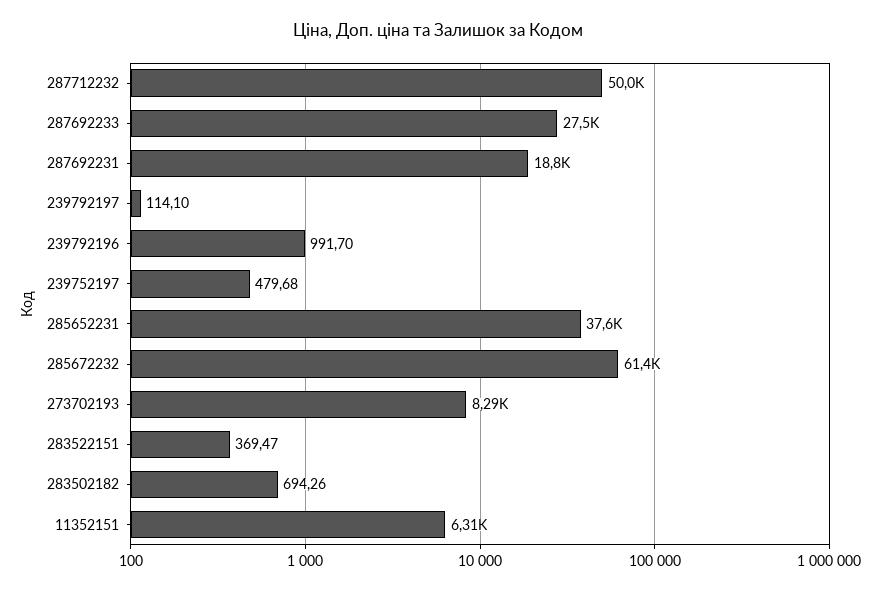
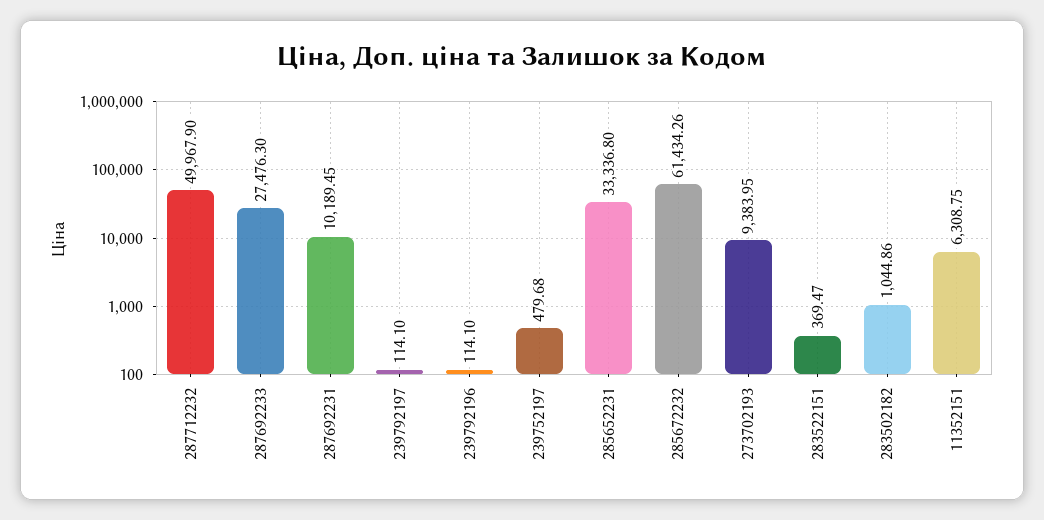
287692231: 18800 -> 10189.45
239792196: 991.7 -> 114.1
285652231: 37600 -> 33336.8
273702193: 8290 -> 9383.95
283502182: 694.26 -> 1044.86

